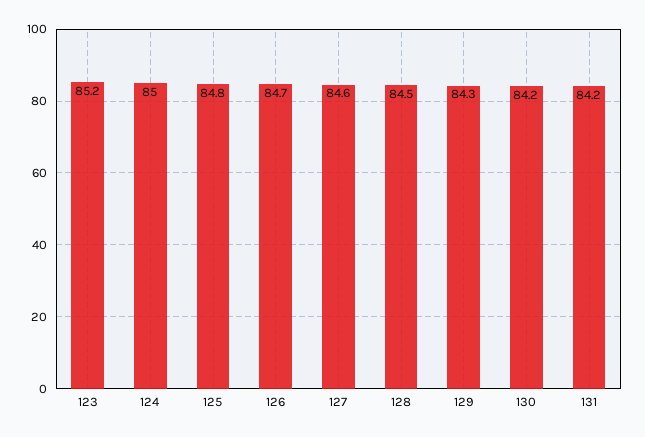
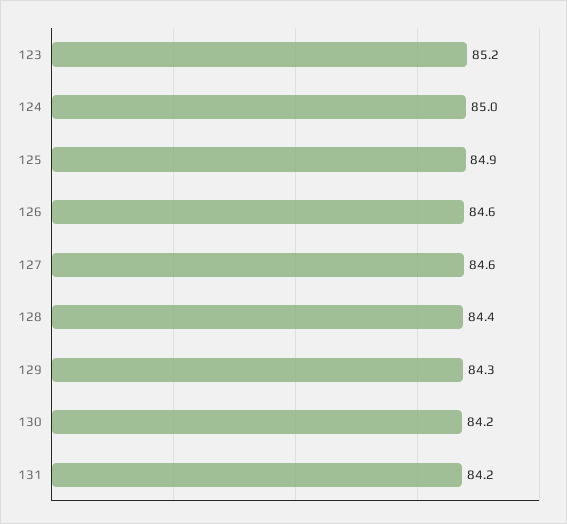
125: 84.8 -> 84.9
126: 84.7 -> 84.6
128: 84.5 -> 84.4

